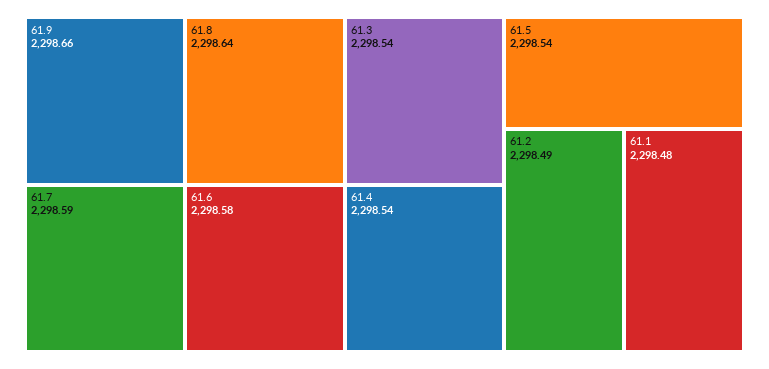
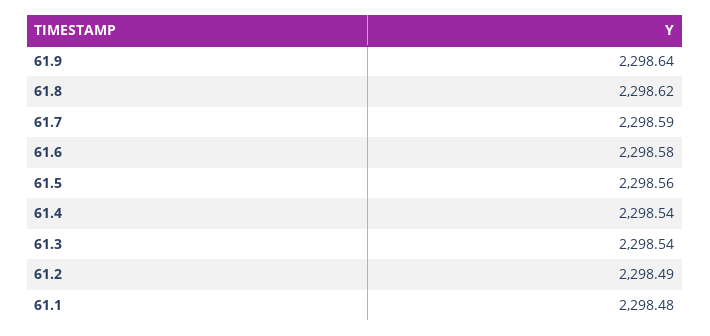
61.9: 2298.66 -> 2298.64
61.8: 2298.64 -> 2298.62
61.5: 2298.54 -> 2298.56

